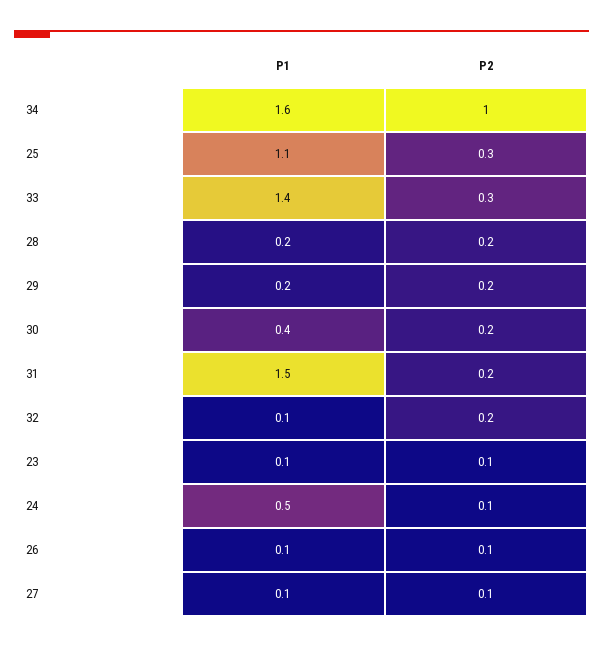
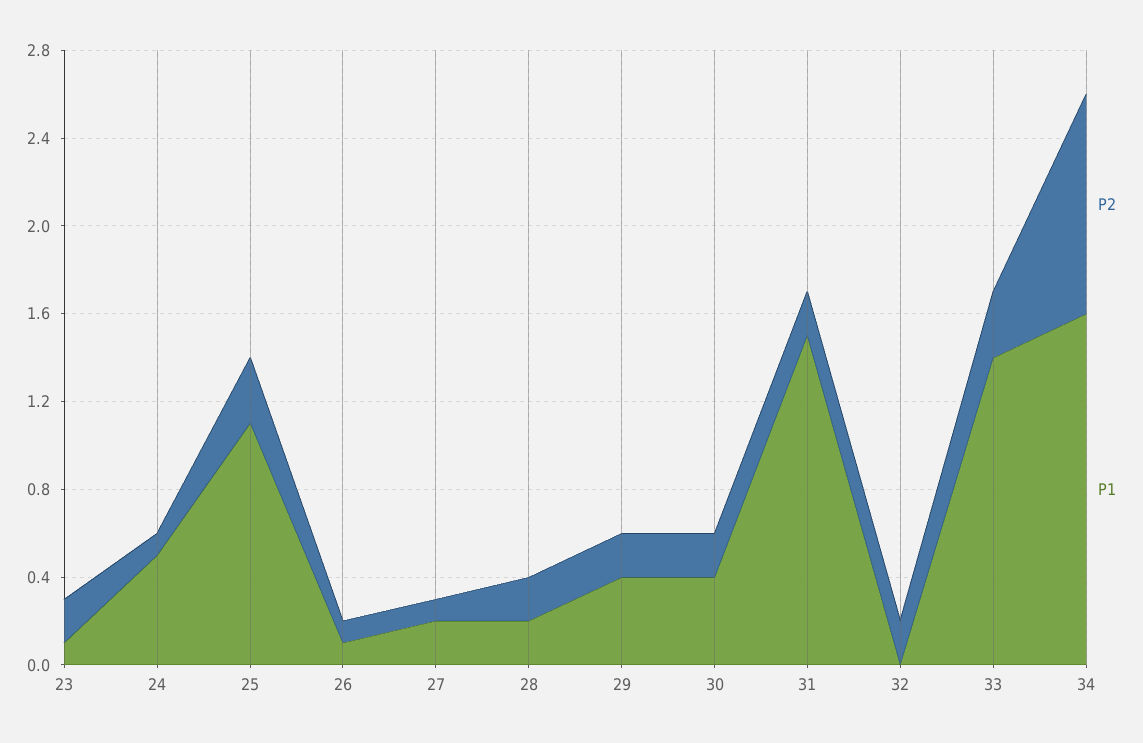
P1, 29: 0.2 -> 0.4
P1, 32: 0.1 -> 0
P2, 23: 0.1 -> 0.2
P1, 27: 0.1 -> 0.2

